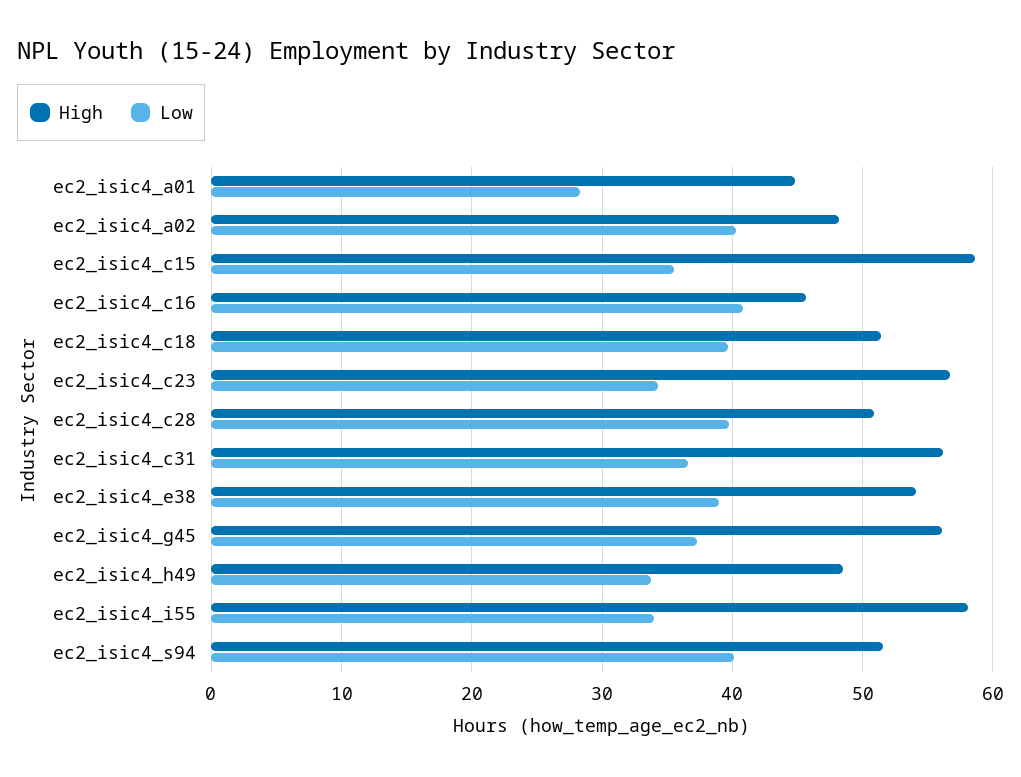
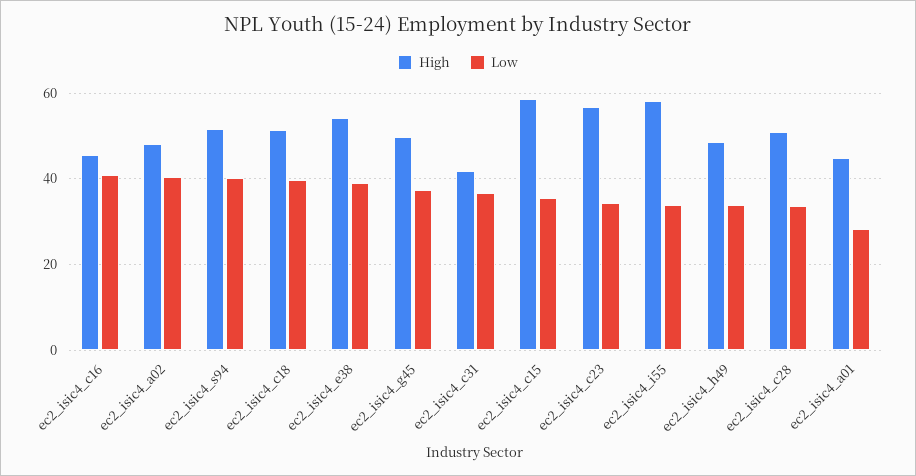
Low, ec2_isic4_c28: 40 -> 34
High, ec2_isic4_c31: 56 -> 42
High, ec2_isic4_g45: 56 -> 50

